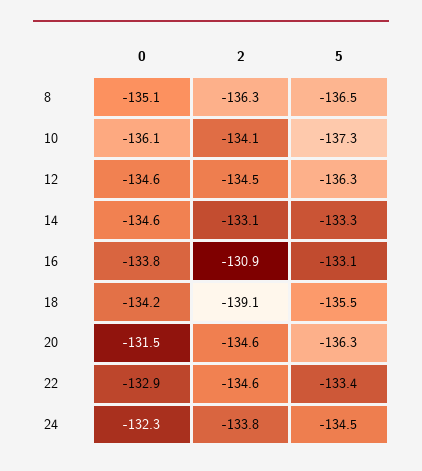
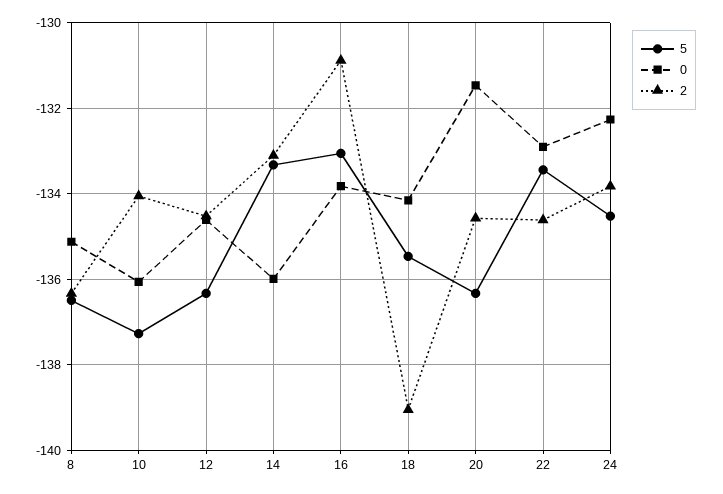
0, 14: -134.6 -> -136

